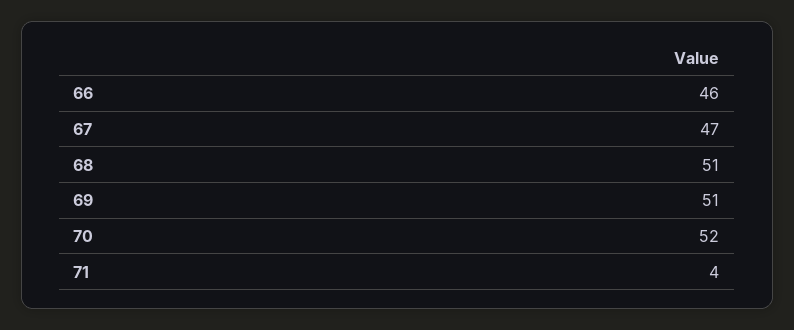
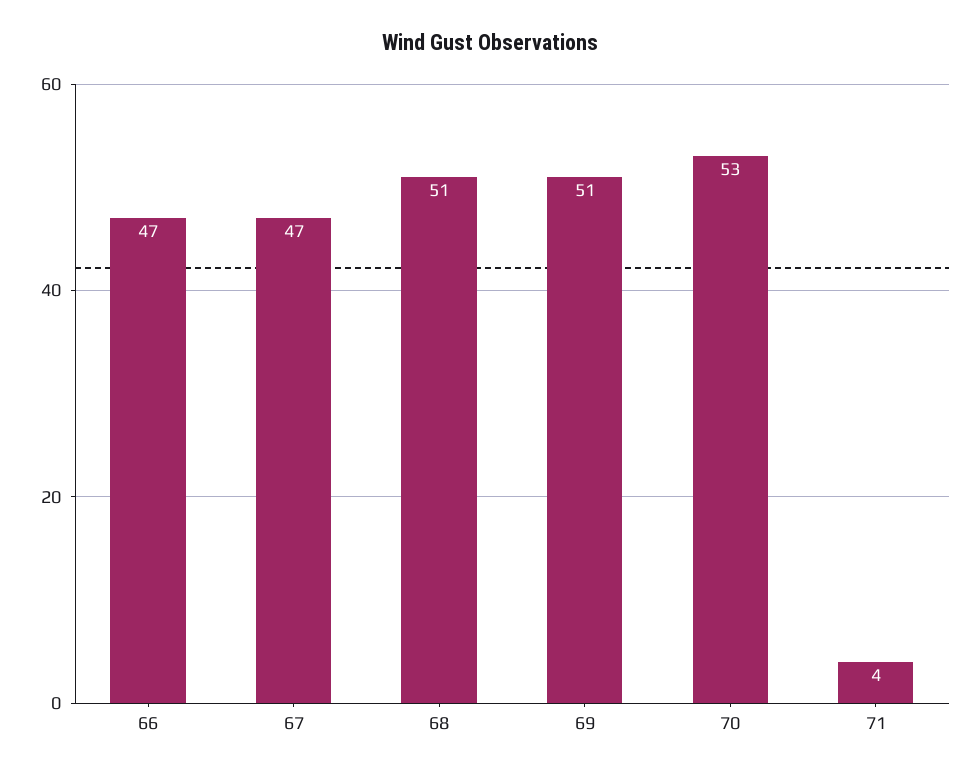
66: 46 -> 47
70: 52 -> 53

